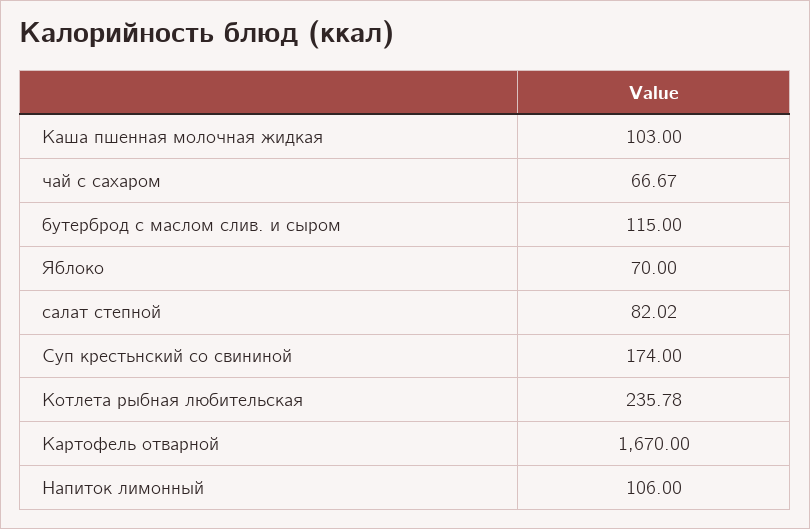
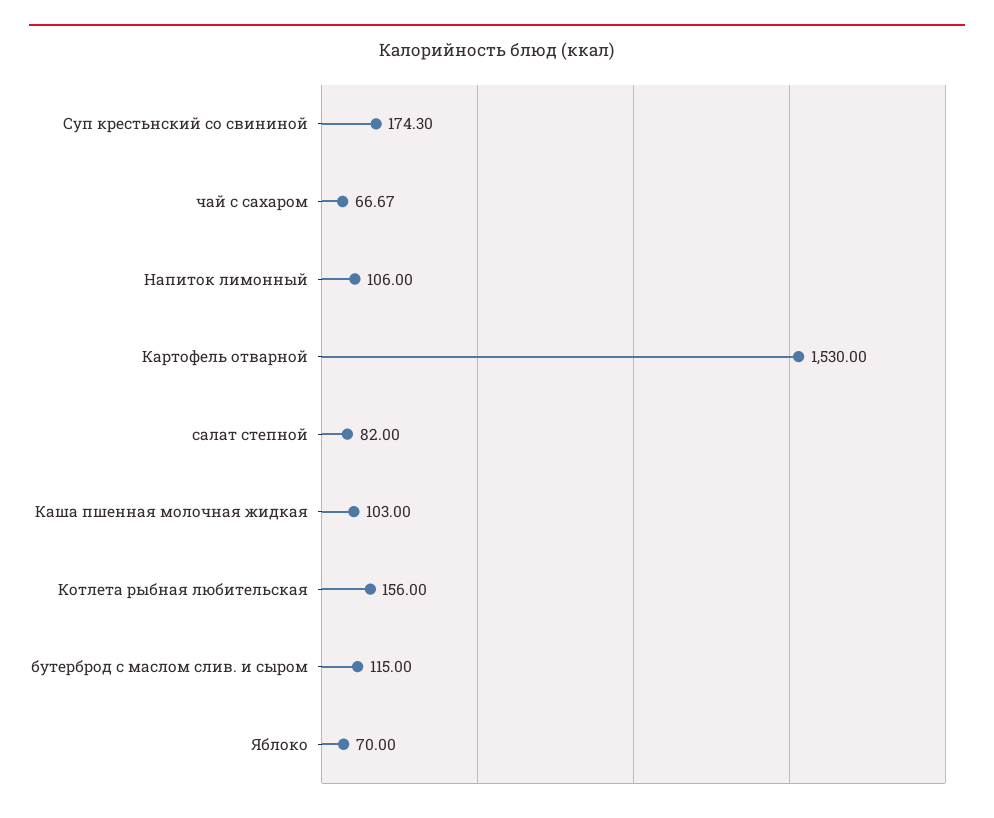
салат степной: 82.02 -> 82
Суп крестьнский со свининой: 174 -> 174.3
Котлета рыбная любительская: 235.78 -> 156
Картофель отварной: 1670 -> 1530

